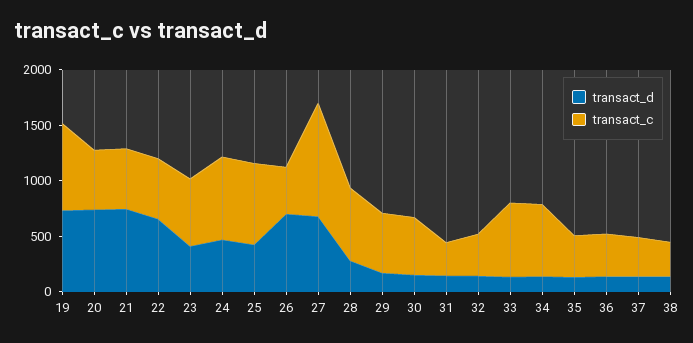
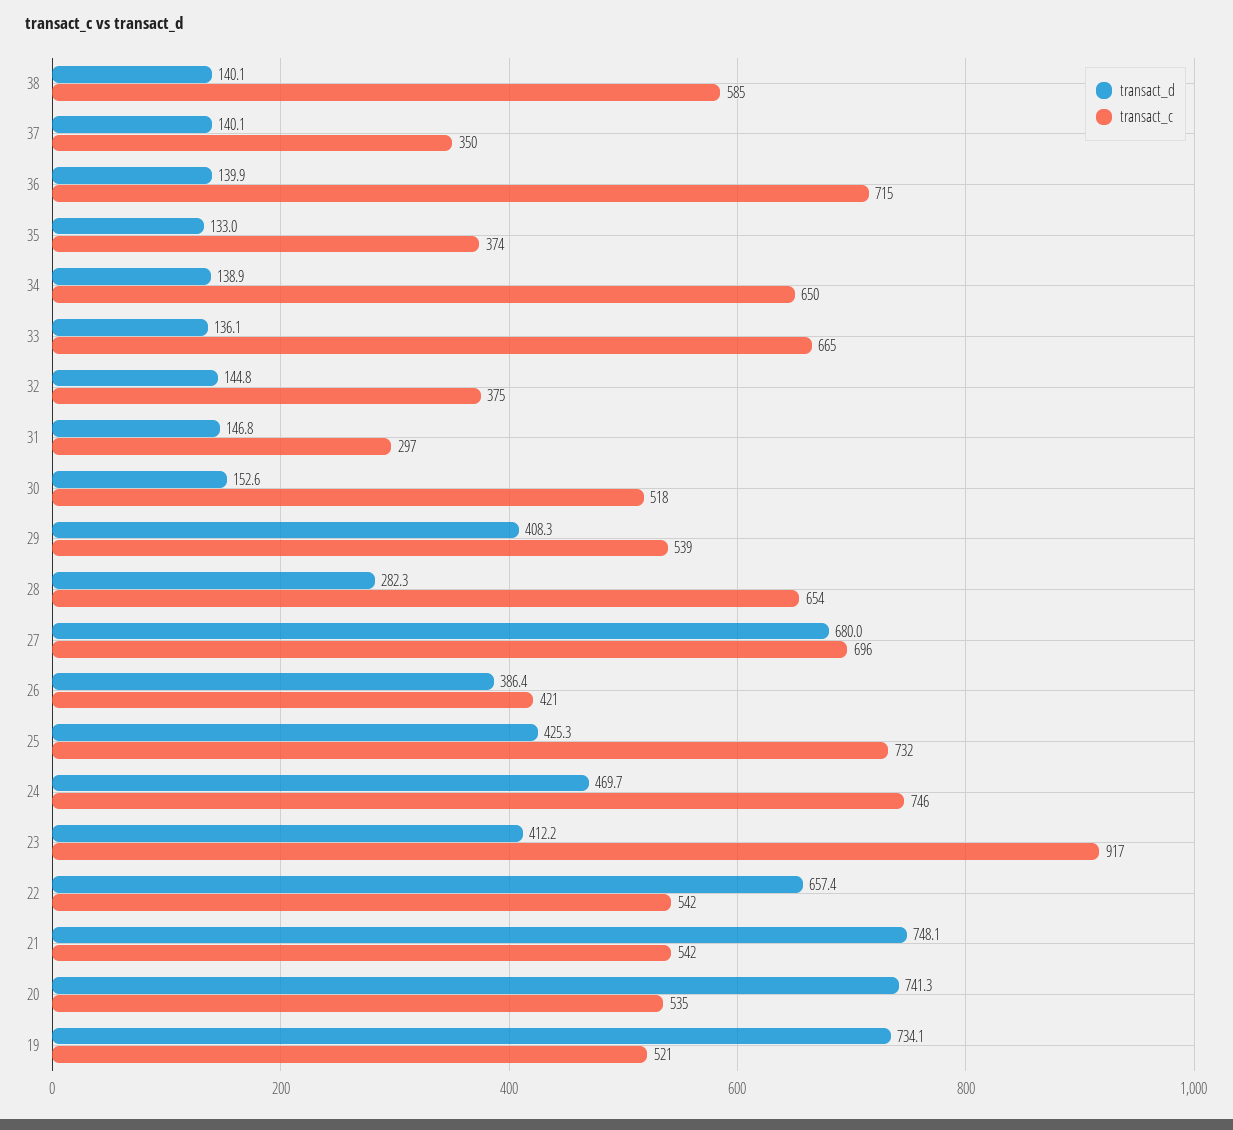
transact_c, 19: 800 -> 521
transact_c, 23: 600 -> 917
transact_d, 26: 700 -> 386.4
transact_c, 27: 1000 -> 696
transact_d, 29: 200 -> 408.3
transact_c, 36: 400 -> 715
transact_c, 38: 300 -> 585

